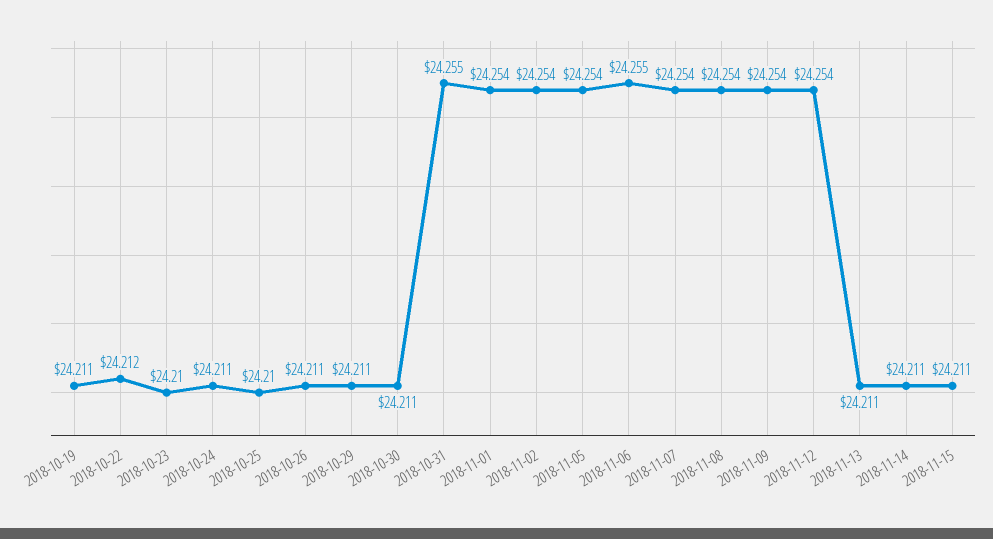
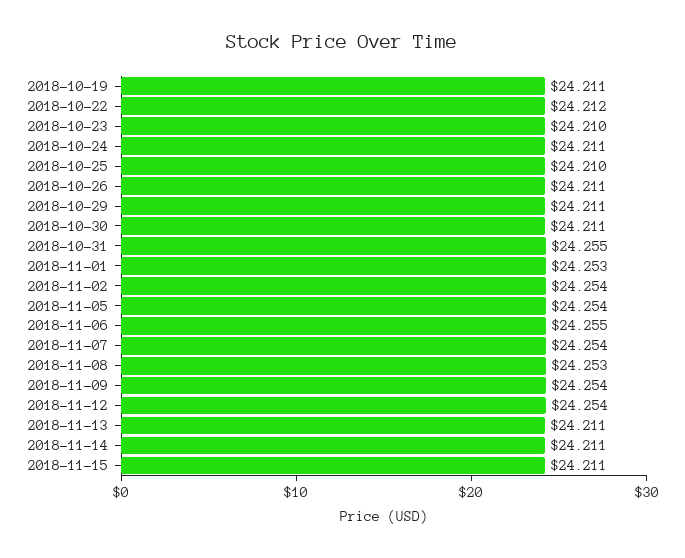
2018-11-01: 24.254 -> 24.253
2018-11-08: 24.254 -> 24.253

